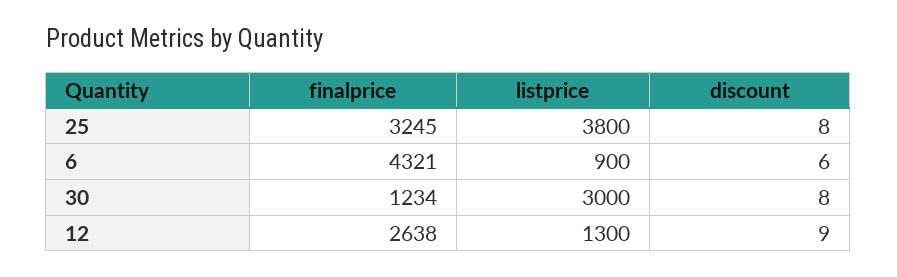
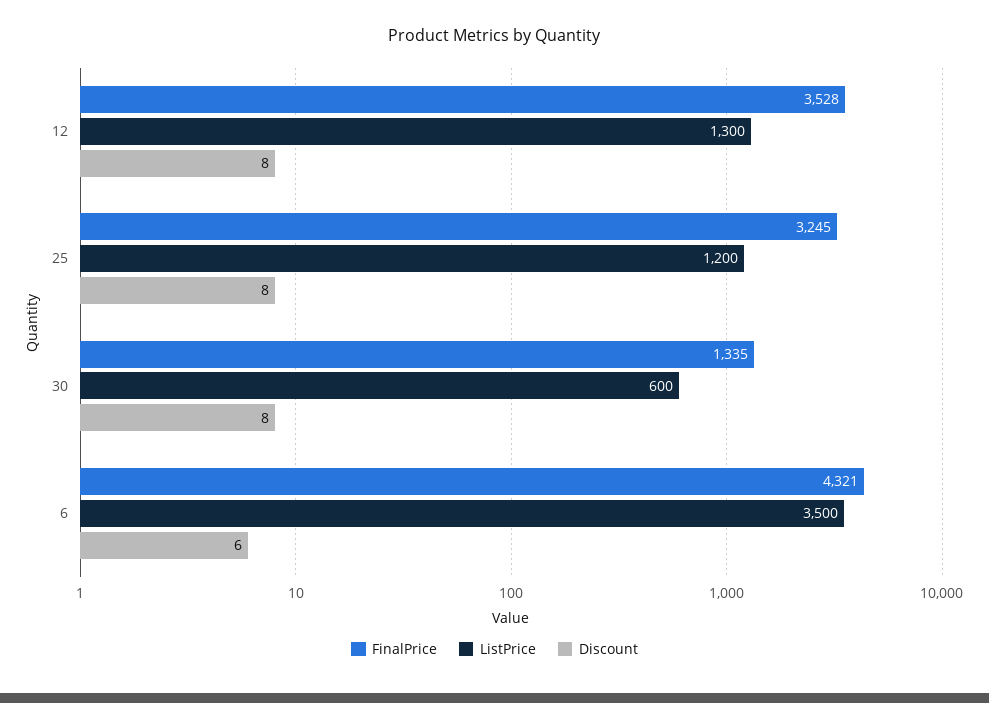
listprice, 25: 3800 -> 1200
listprice, 6: 900 -> 3500
finalprice, 30: 1234 -> 1335
listprice, 30: 3000 -> 600
finalprice, 12: 2638 -> 3528
discount, 12: 9 -> 8

